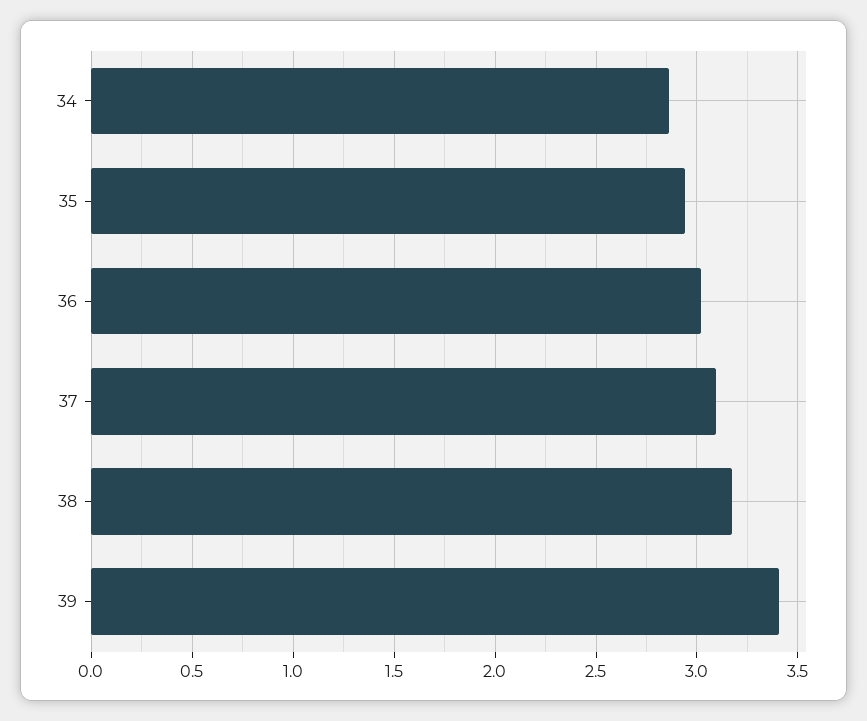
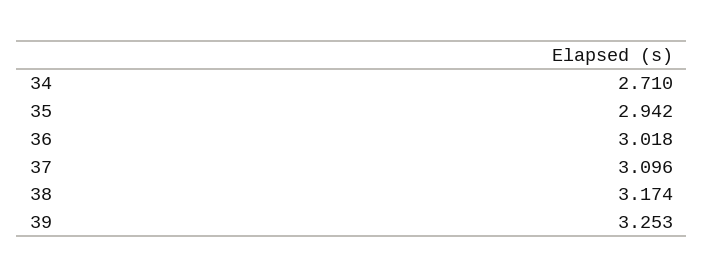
34: 2.85 -> 2.71
39: 3.4 -> 3.253

